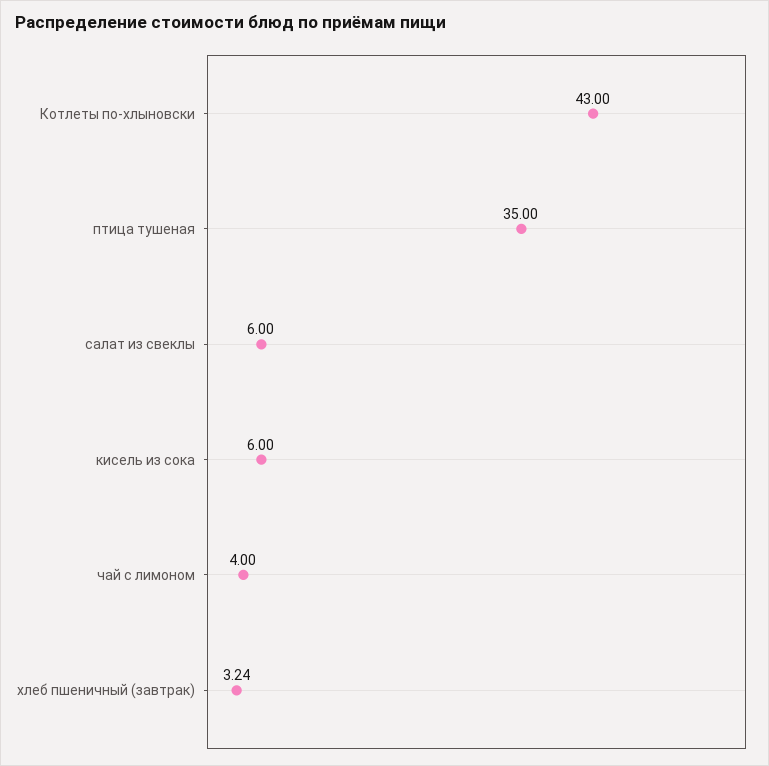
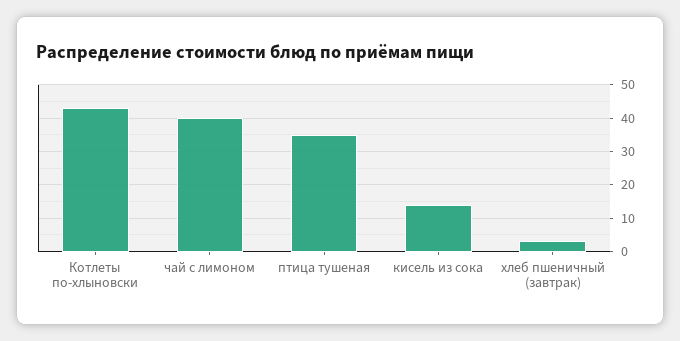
салат из свеклы: 6 -> none
кисель из сока: 6 -> 14
чай с лимоном: 4 -> 40

